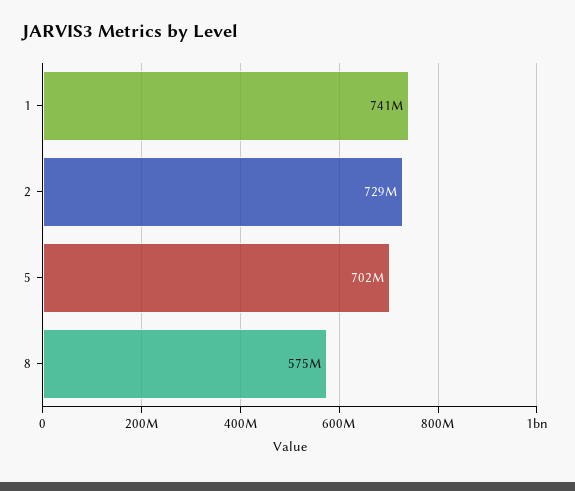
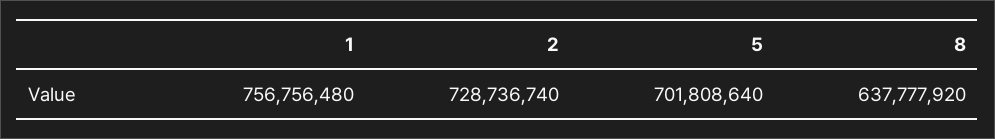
1: 741000000 -> 756756480
8: 575000000 -> 637777920

